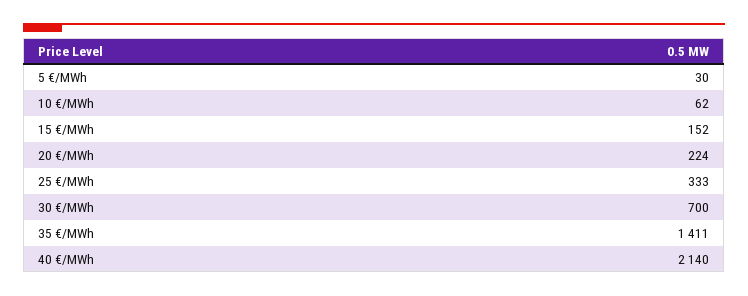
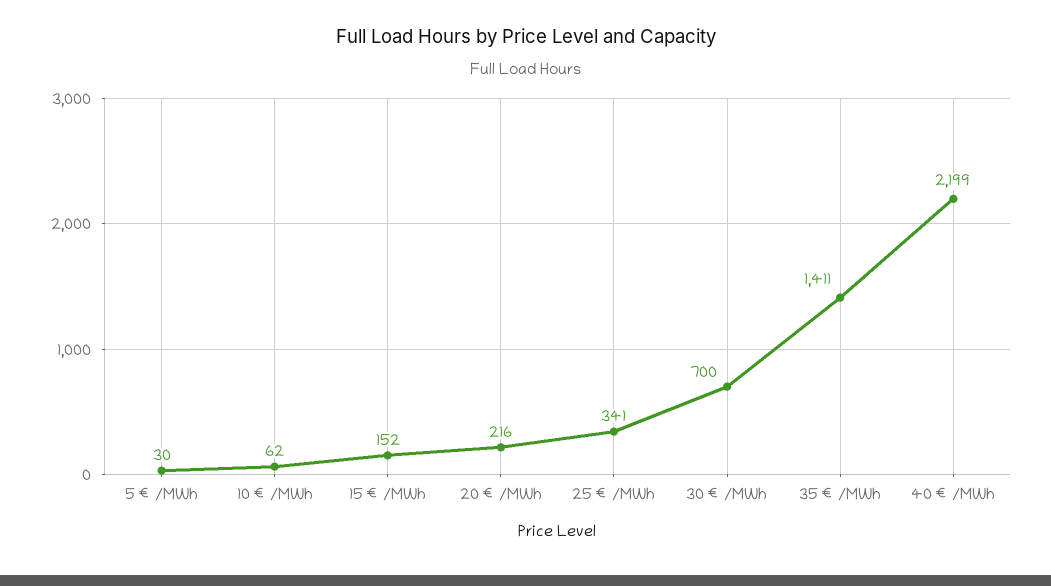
20 €/MWh: 224 -> 216
25 €/MWh: 333 -> 341
40 €/MWh: 2140 -> 2199

